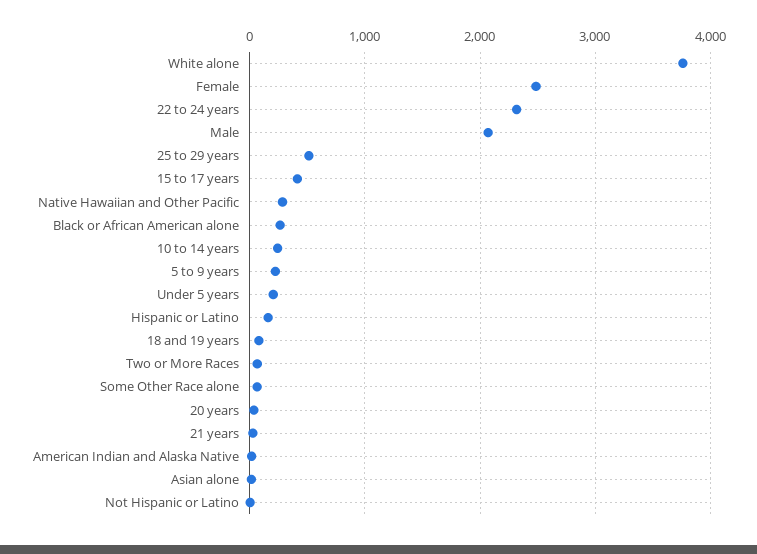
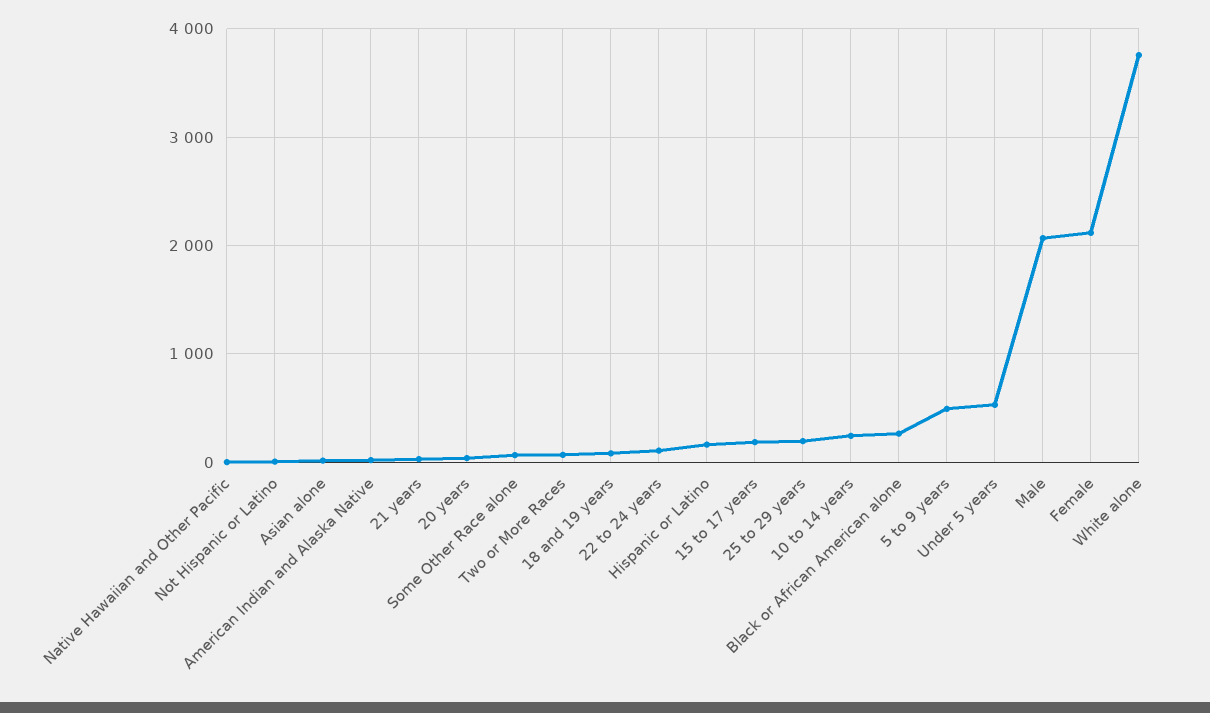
Female: 2500 -> 2100
22 to 24 years: 2300 -> 100
25 to 29 years: 500 -> 200
15 to 17 years: 400 -> 200
Native Hawaiian and Other Pacific: 300 -> 0
5 to 9 years: 200 -> 500
Under 5 years: 200 -> 500

